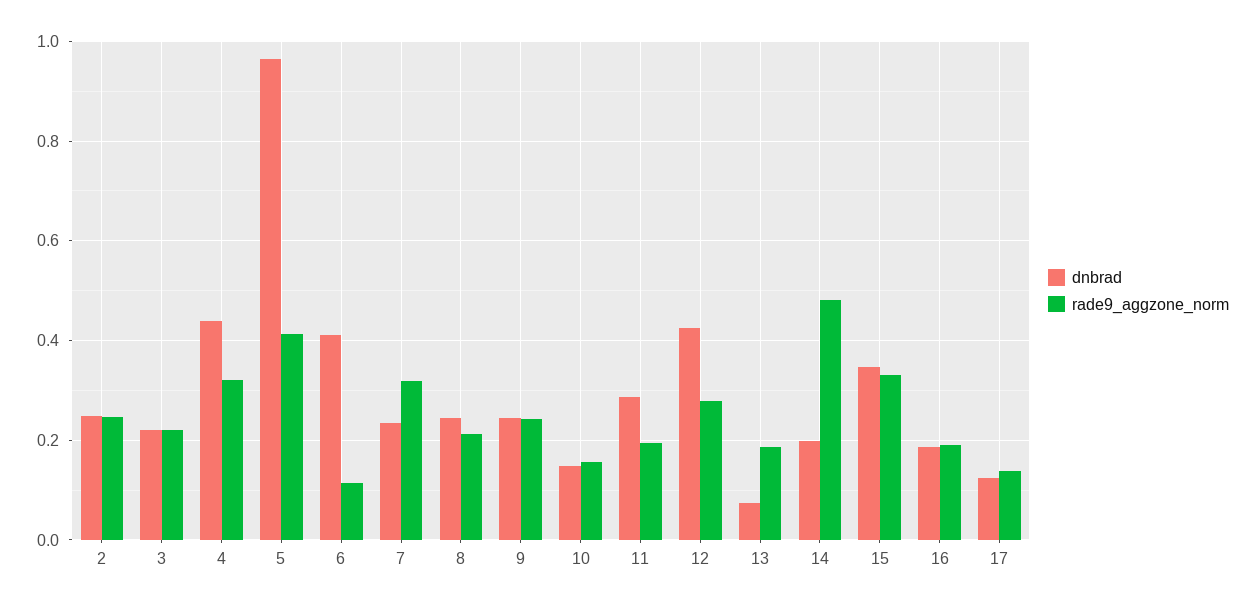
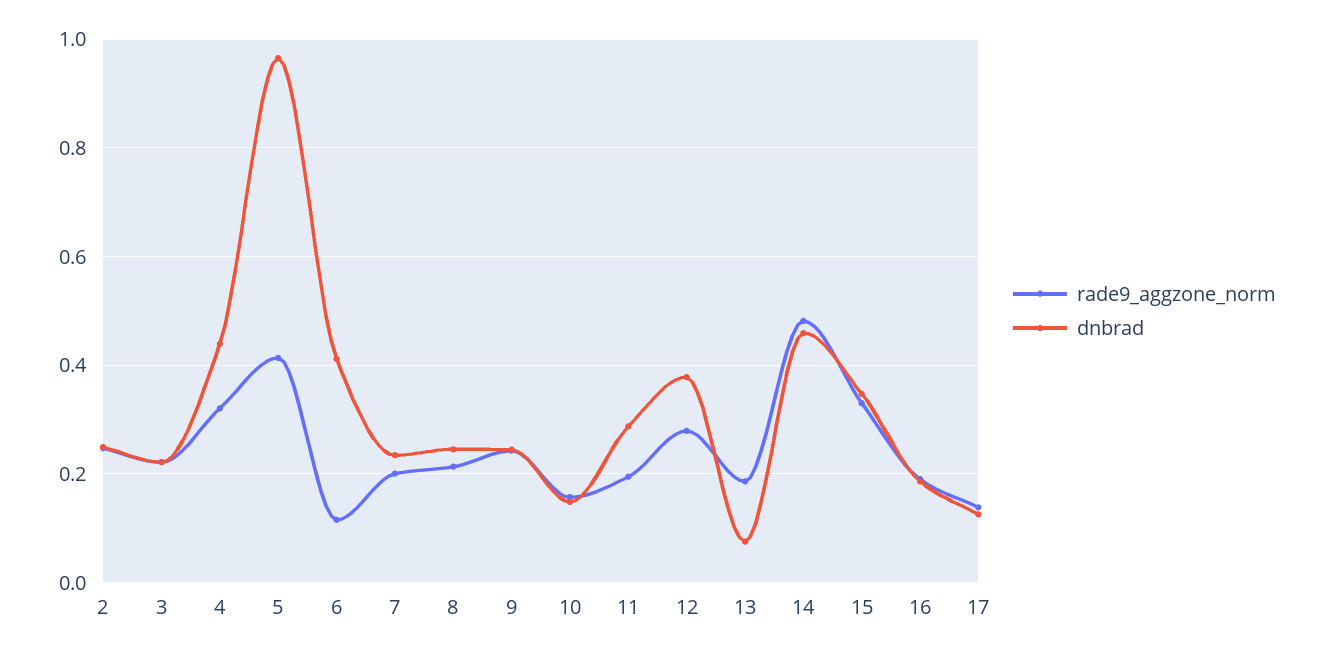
rade9_aggzone_norm, 7: 0.32 -> 0.2
dnbrad, 12: 0.42 -> 0.38
dnbrad, 14: 0.2 -> 0.46

